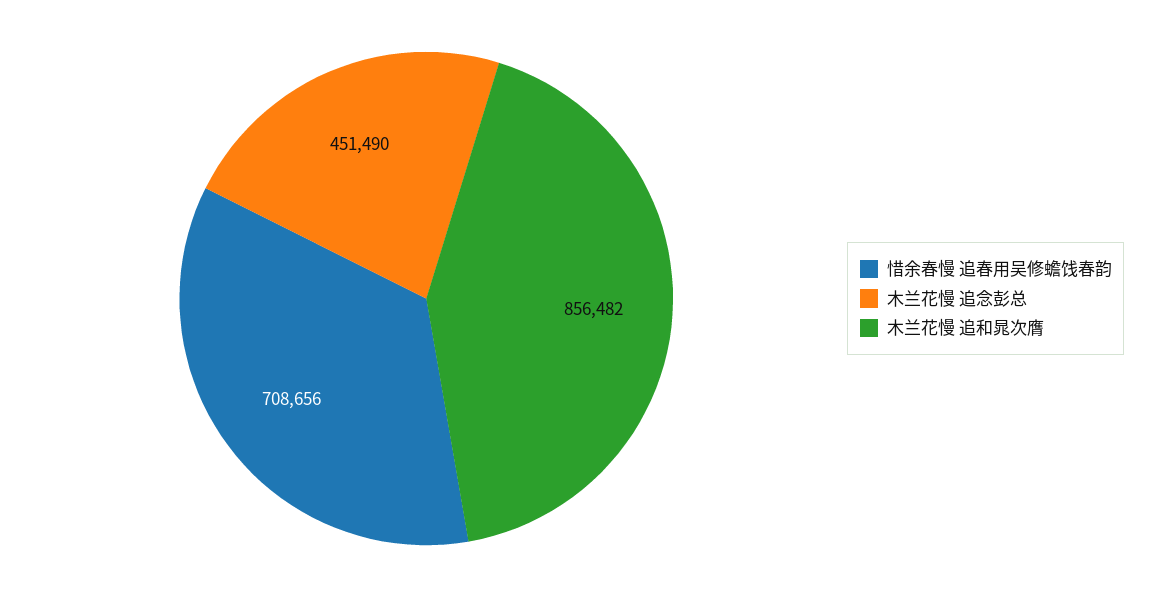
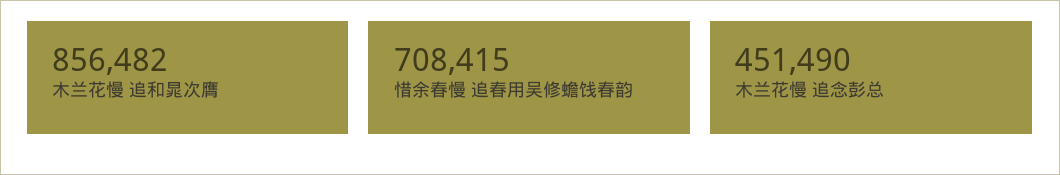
惜余春慢 追春用吴修蟾饯春韵: 708656 -> 708415

